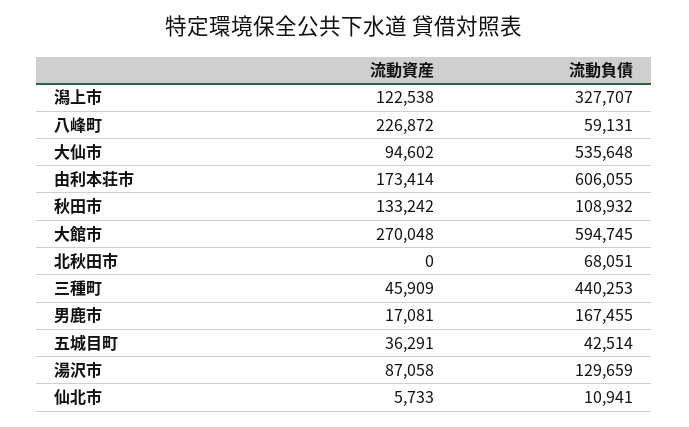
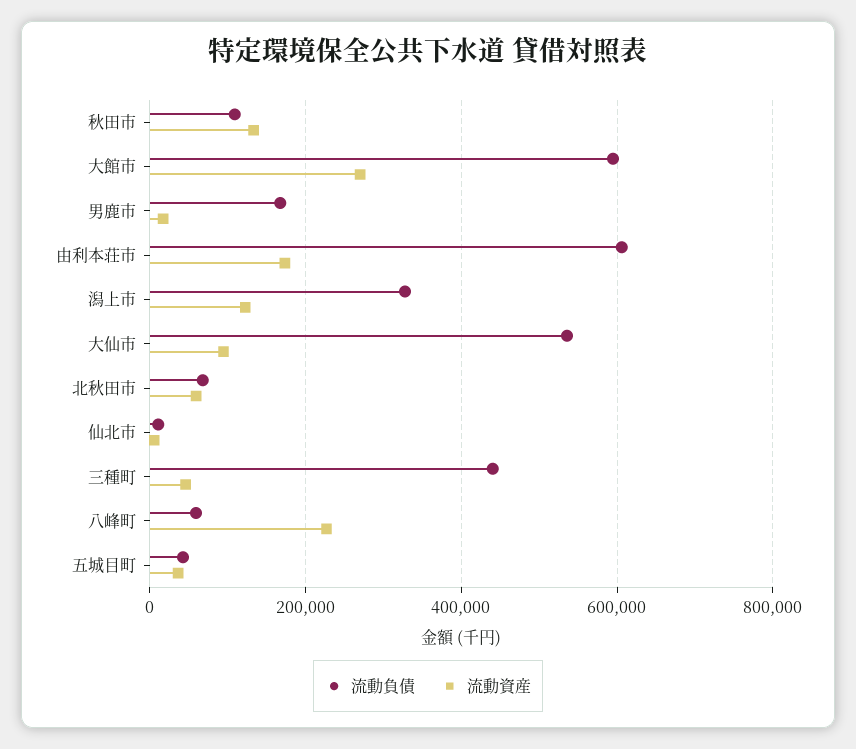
流動資産, 北秋田市: 0 -> 60000
流動資産, 湯沢市: 87058 -> none
流動負債, 湯沢市: 129659 -> none

